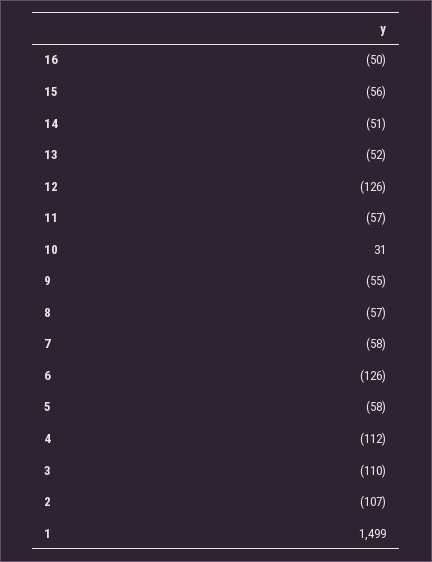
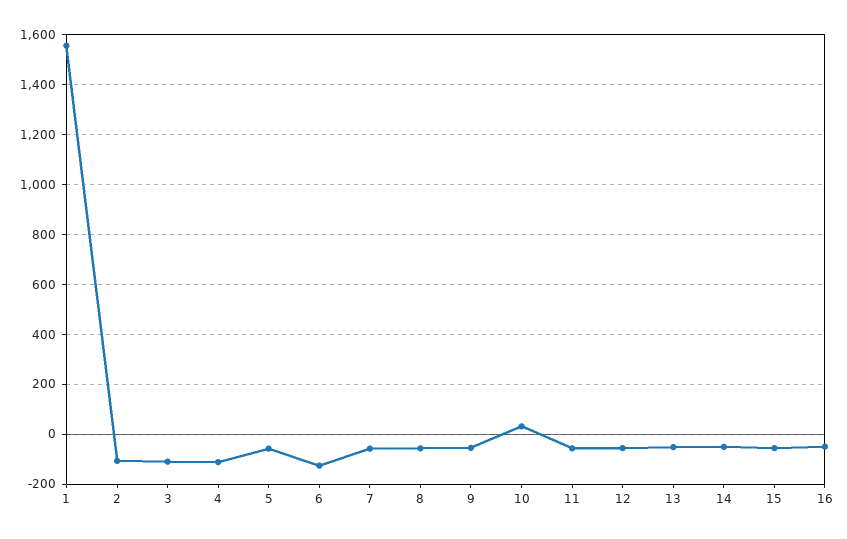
12: -126 -> -50
1: 1499 -> 1550

